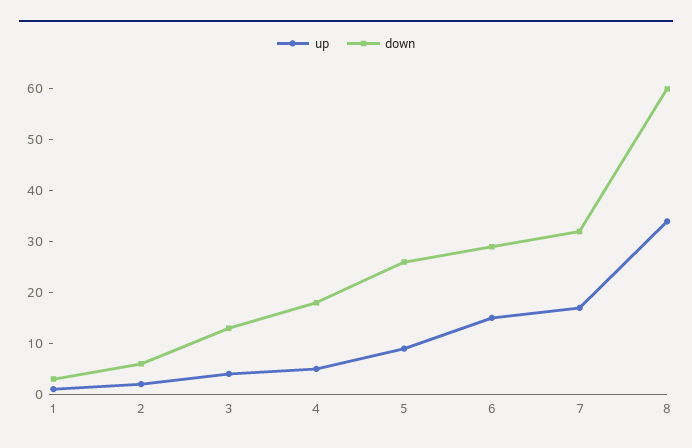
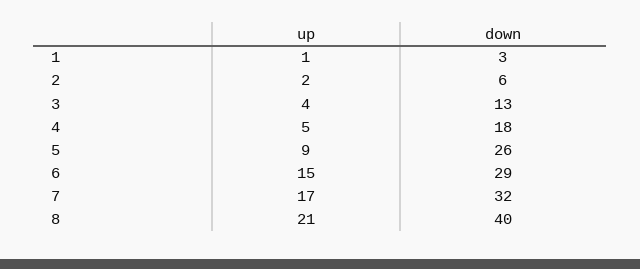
up, 8: 35 -> 21
down, 8: 60 -> 40

